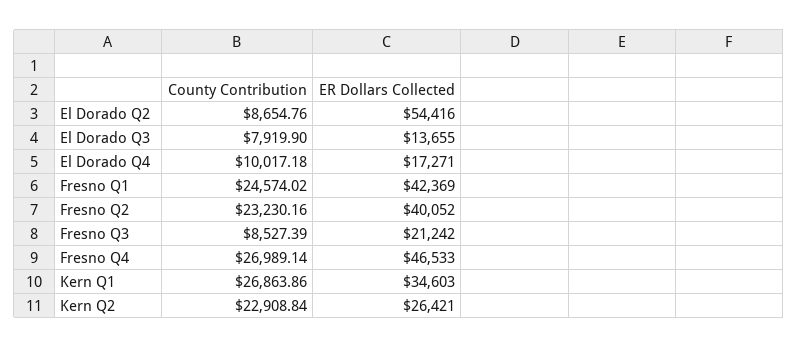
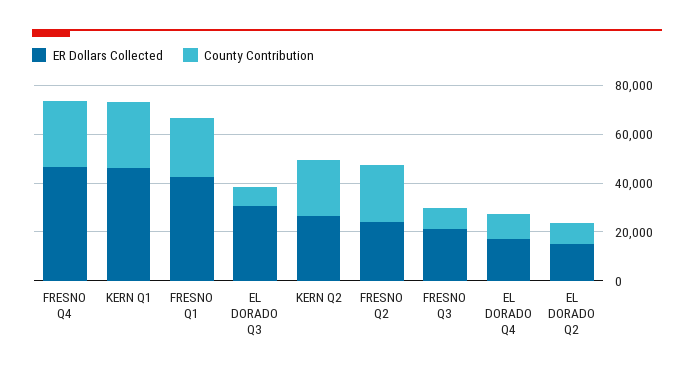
ER Dollars Collected, El Dorado Q2: 54416 -> 15000
ER Dollars Collected, El Dorado Q3: 13655 -> 30000
ER Dollars Collected, Fresno Q2: 40052 -> 25000
ER Dollars Collected, Kern Q1: 34603 -> 45000

